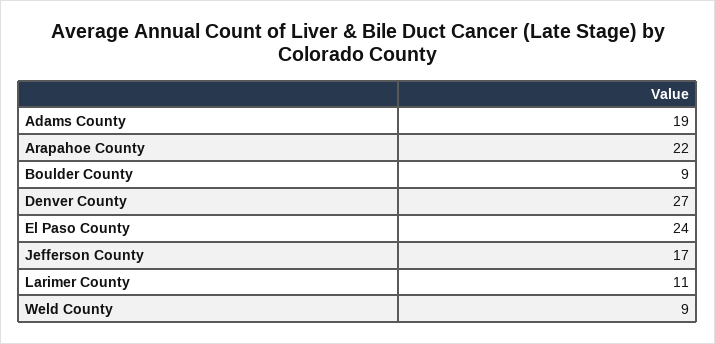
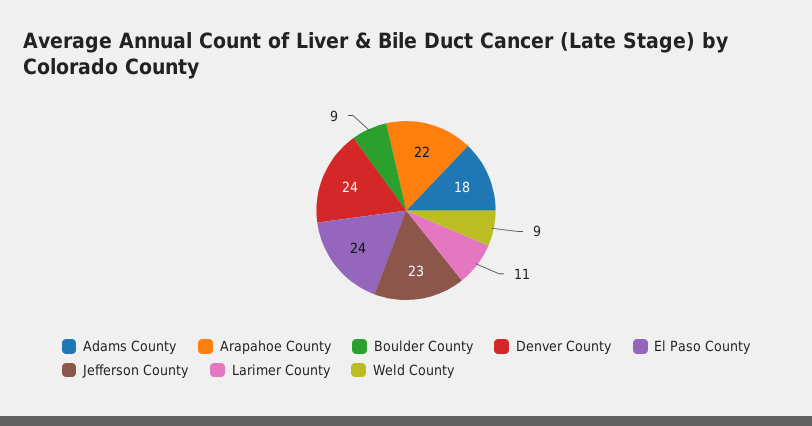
Adams County: 19 -> 18
Denver County: 27 -> 24
Jefferson County: 17 -> 23

